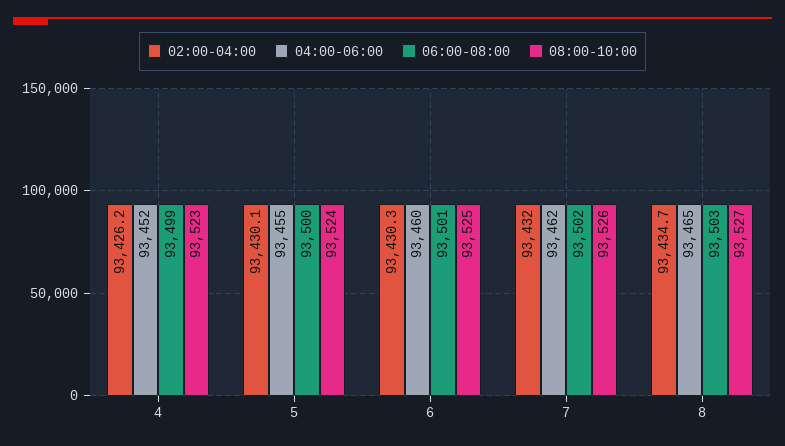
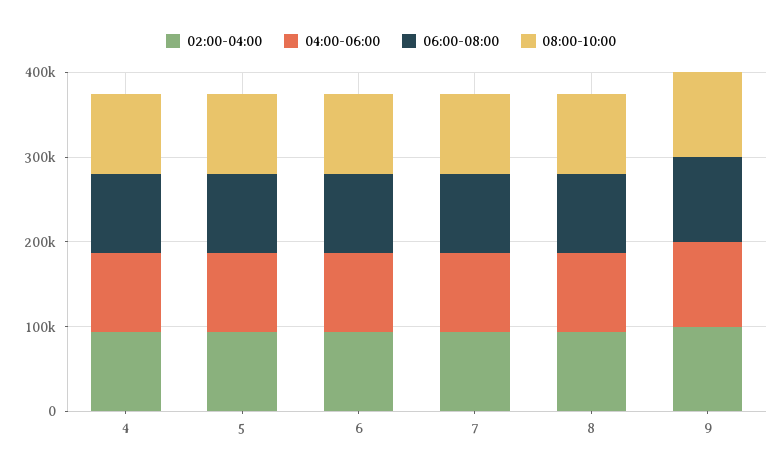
02:00-04:00, 9: none -> 100000
04:00-06:00, 9: none -> 100000
06:00-08:00, 9: none -> 100000
08:00-10:00, 9: none -> 100000

